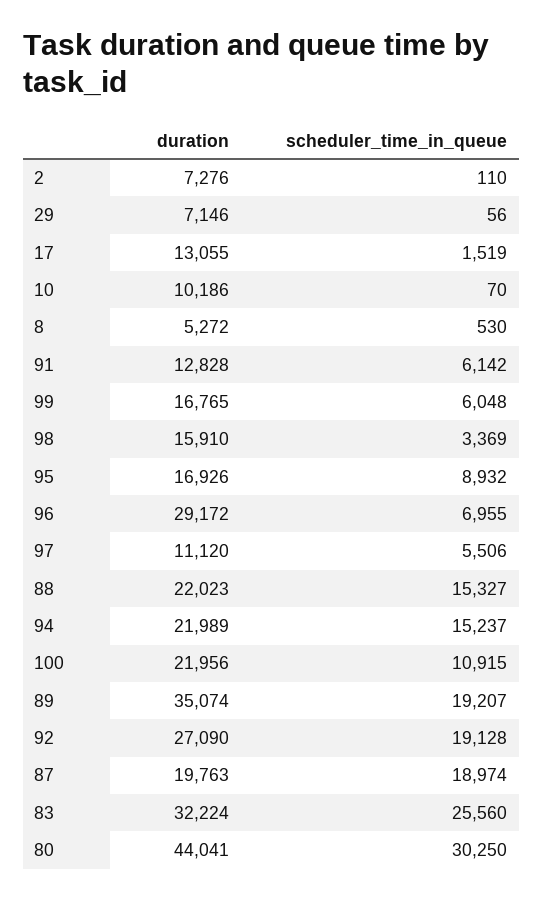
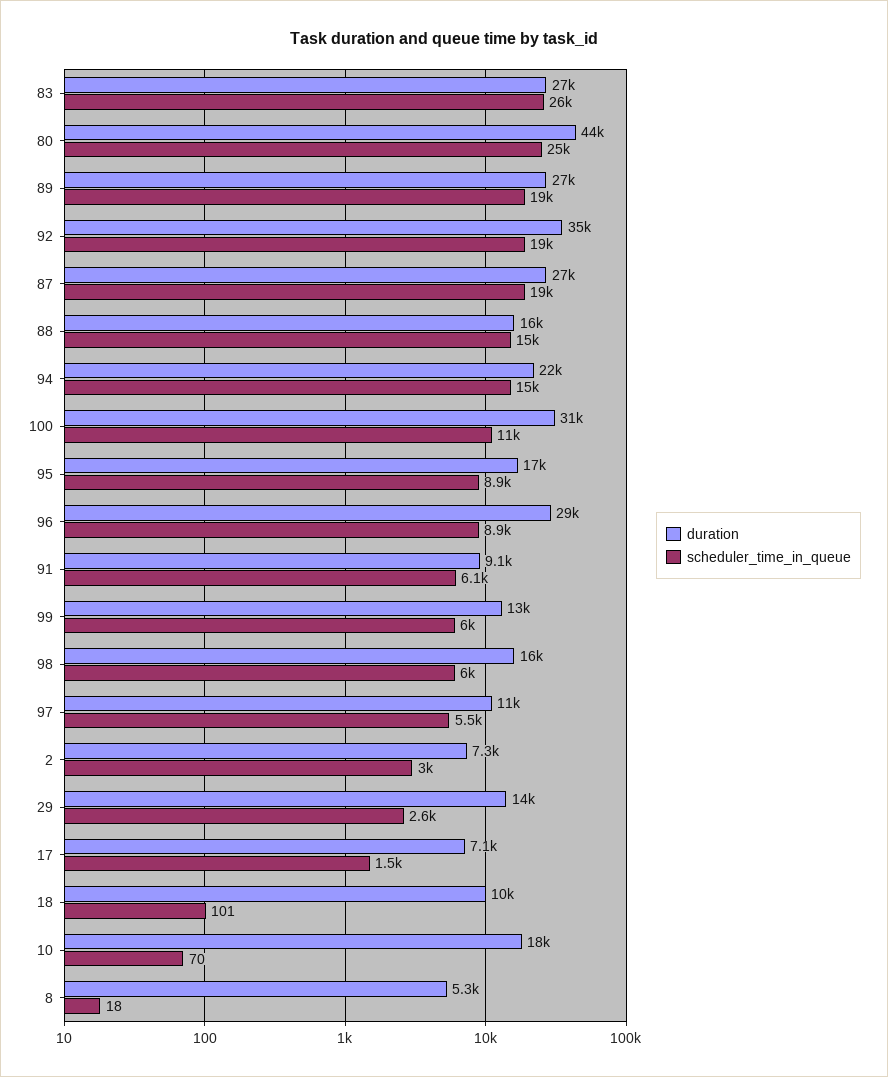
scheduler_time_in_queue, 2: 110 -> 3000
duration, 29: 7146 -> 14000
scheduler_time_in_queue, 29: 56 -> 2600
duration, 17: 13055 -> 7100
duration, 10: 10186 -> 18000
scheduler_time_in_queue, 8: 530 -> 18
duration, 91: 12828 -> 9100
duration, 99: 16765 -> 13000
scheduler_time_in_queue, 98: 3369 -> 6000
scheduler_time_in_queue, 96: 6955 -> 8900
duration, 88: 22023 -> 16000
duration, 100: 21956 -> 31000
duration, 89: 35074 -> 27000
duration, 92: 27090 -> 35000
duration, 87: 19763 -> 27000
duration, 83: 32224 -> 27000
scheduler_time_in_queue, 80: 30250 -> 25000
duration, 18: none -> 10000
scheduler_time_in_queue, 18: none -> 101

